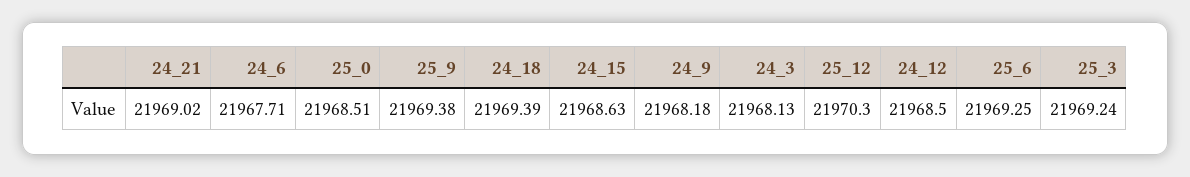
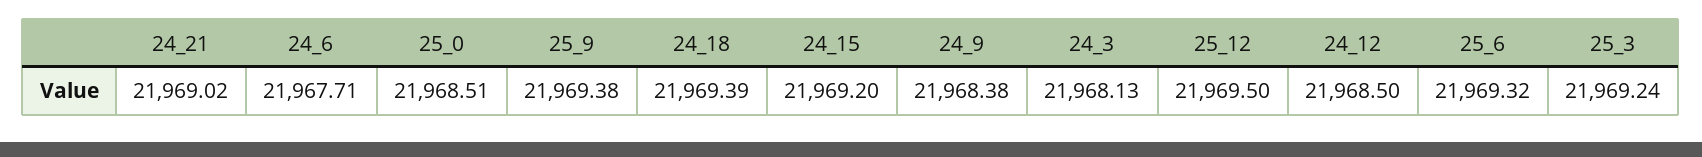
24_15: 21968.63 -> 21969.2
24_9: 21968.18 -> 21968.38
25_12: 21970.3 -> 21969.5
25_6: 21969.25 -> 21969.32

